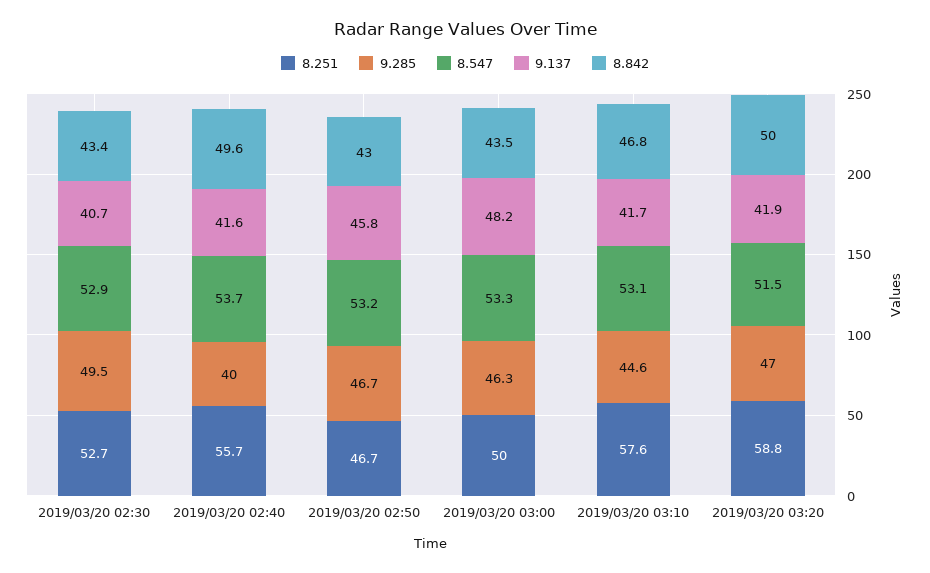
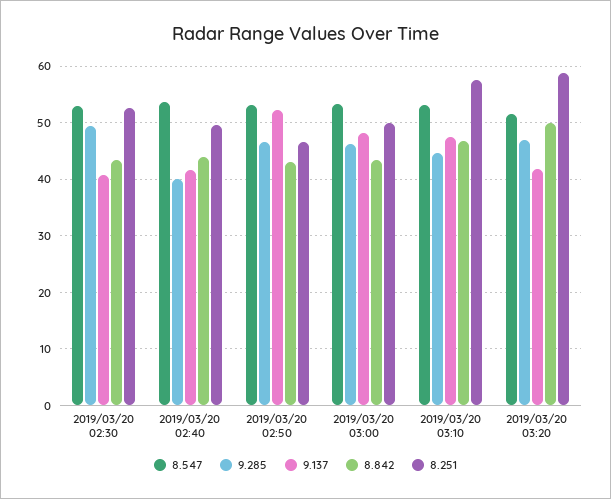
8.251, 2019/03/20 02:40: 55.7 -> 50
8.842, 2019/03/20 02:40: 49.6 -> 44
9.137, 2019/03/20 02:50: 45.8 -> 52
9.137, 2019/03/20 03:10: 41.7 -> 48

